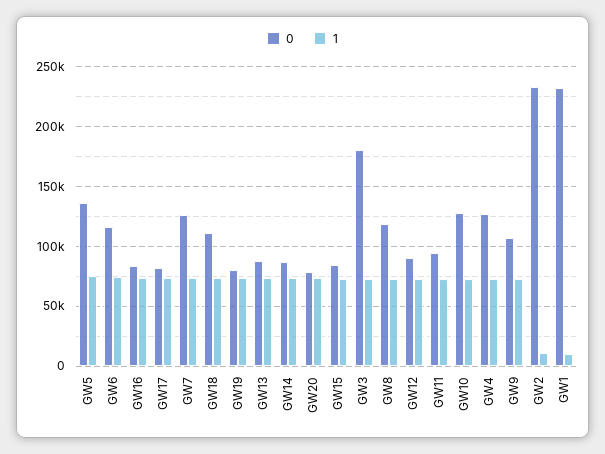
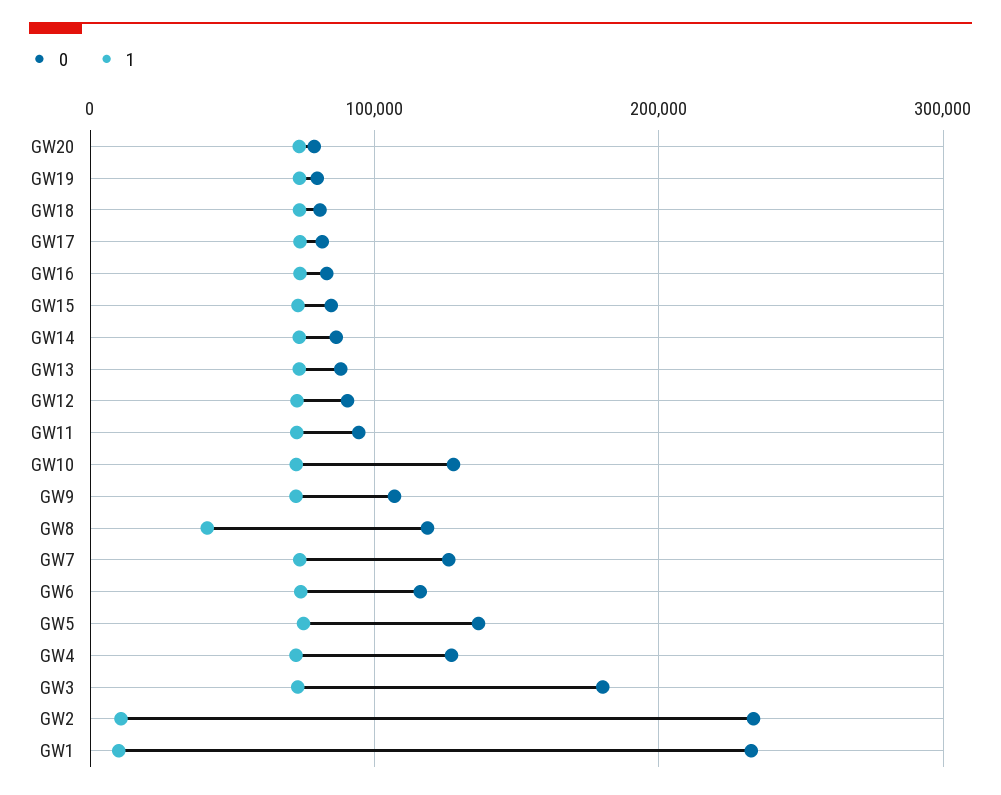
0, GW18: 110000 -> 80000
1, GW8: 70000 -> 40000

